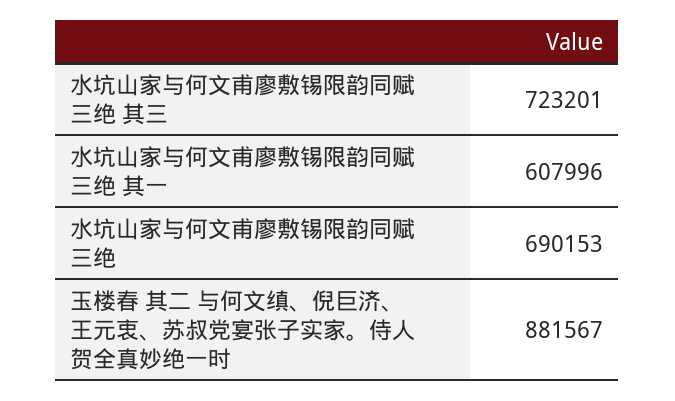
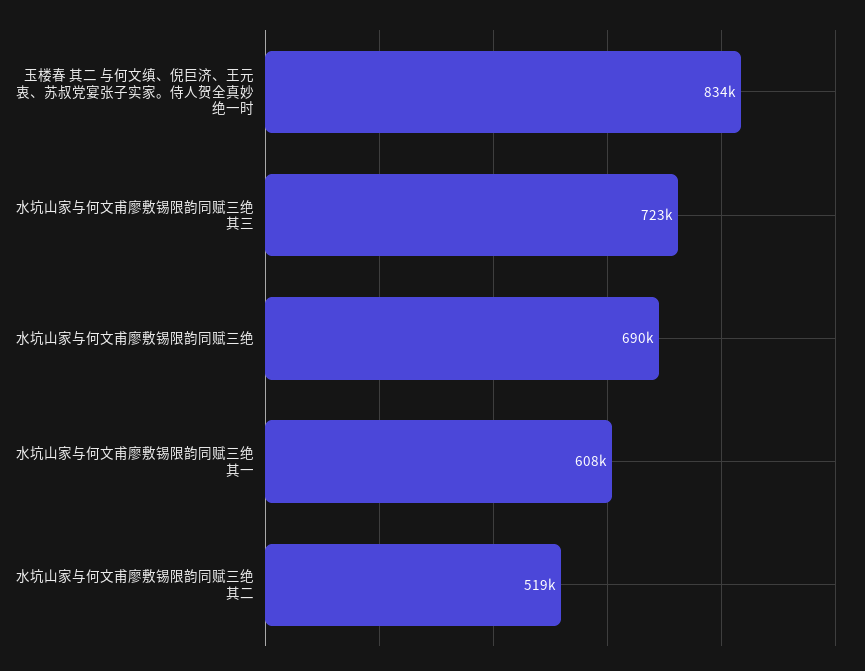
玉楼春 其二 与何文缜、倪巨济、王元衷、苏叔党宴张子实家。侍人贺全真妙绝一时: 881567 -> 834000
水坑山家与何文甫廖敷锡限韵同赋三绝 其二: none -> 519000

